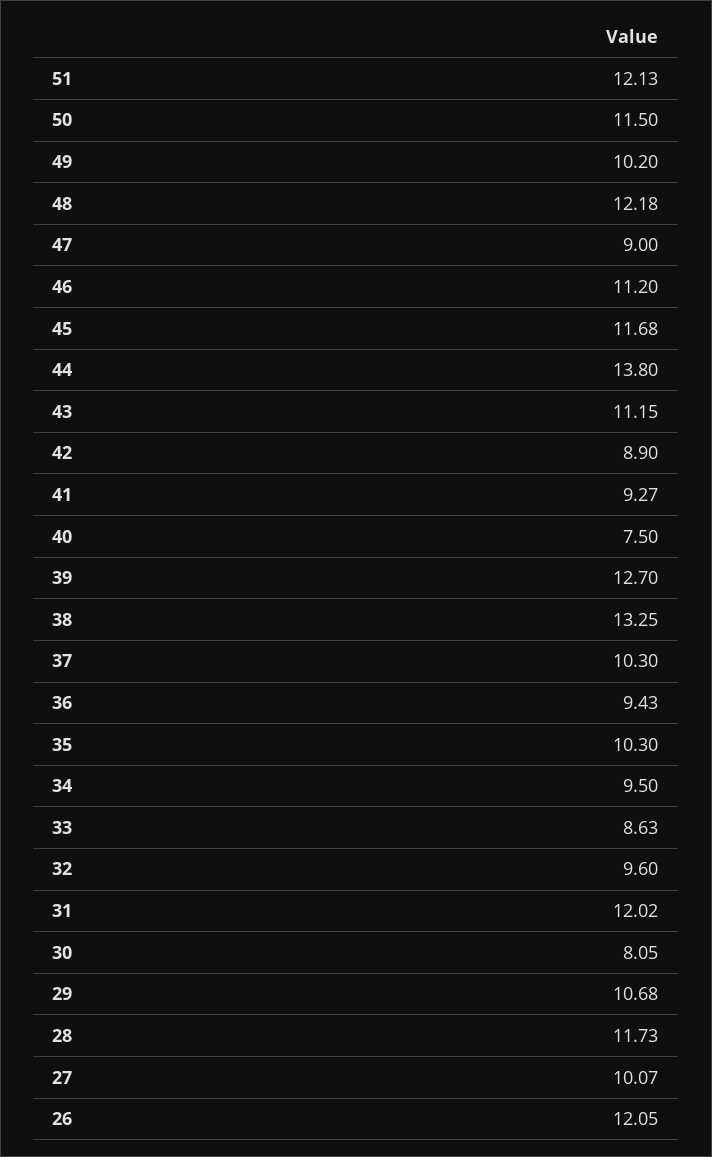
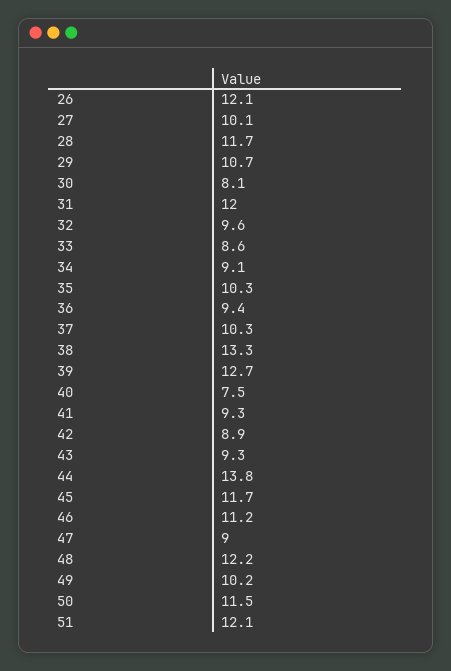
43: 11.15 -> 9.3
34: 9.5 -> 9.1

